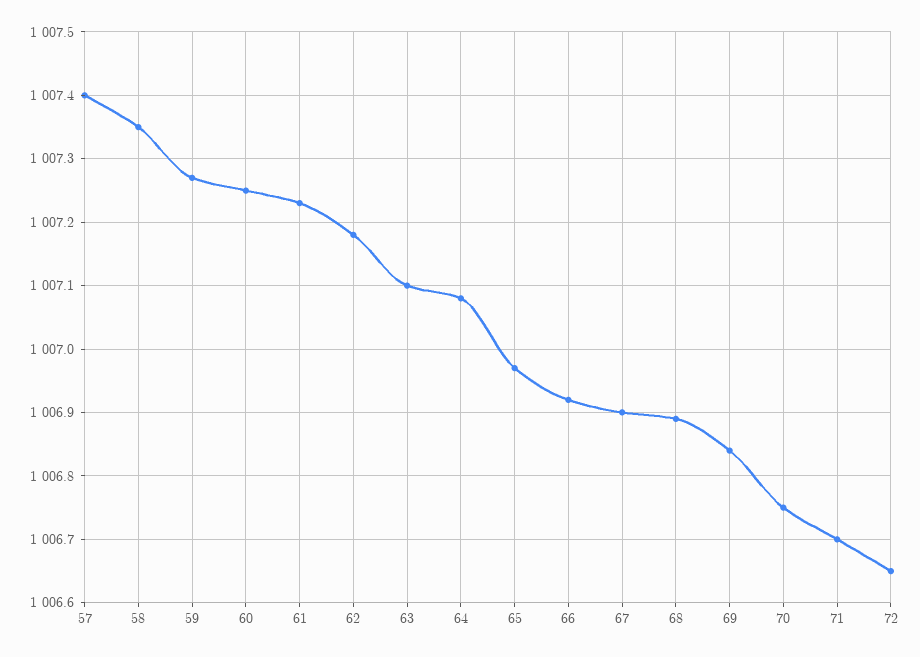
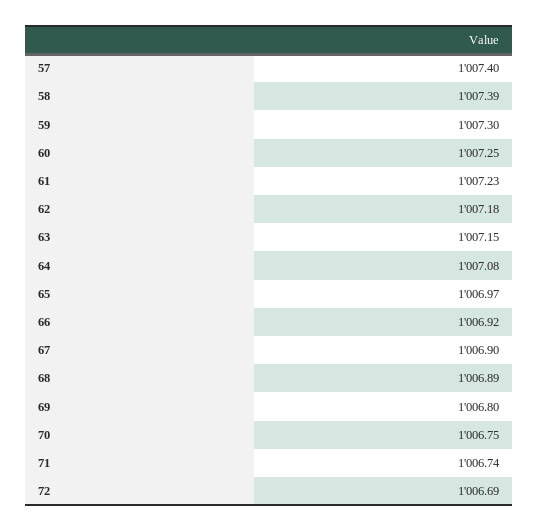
58: 1007.35 -> 1007.39
59: 1007.27 -> 1007.3
63: 1007.1 -> 1007.15
69: 1006.84 -> 1006.8
71: 1006.7 -> 1006.74
72: 1006.65 -> 1006.69

